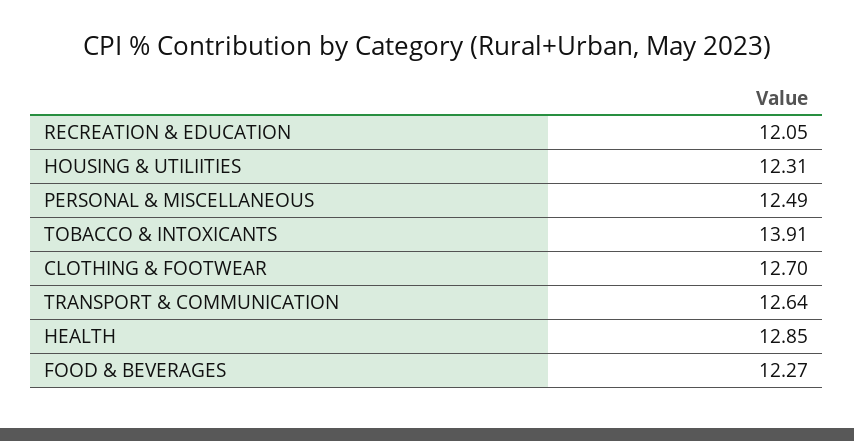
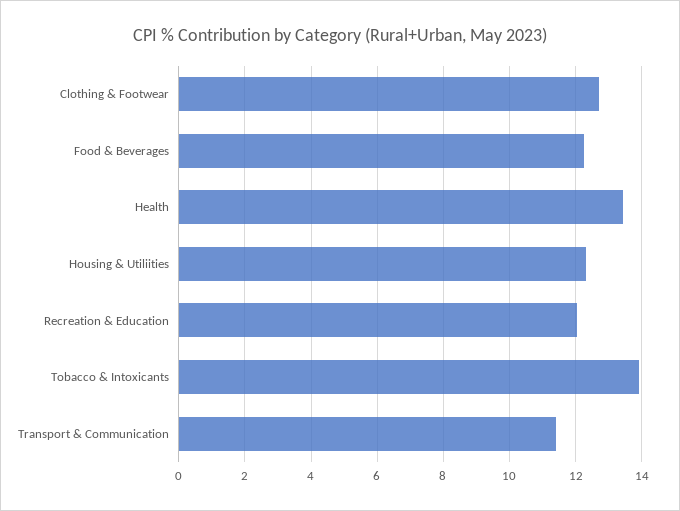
PERSONAL & MISCELLANEOUS: 12.49 -> none
TRANSPORT & COMMUNICATION: 12.64 -> 11.4
HEALTH: 12.85 -> 13.4

